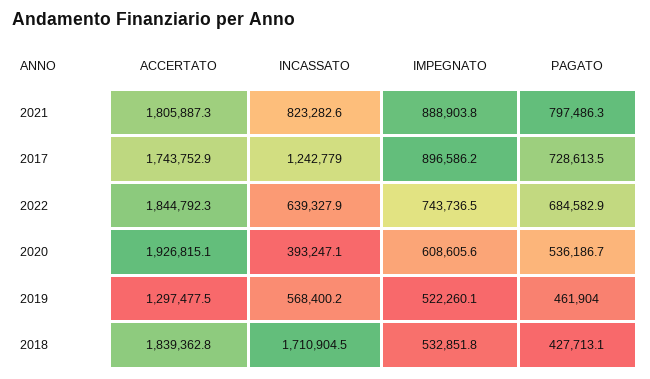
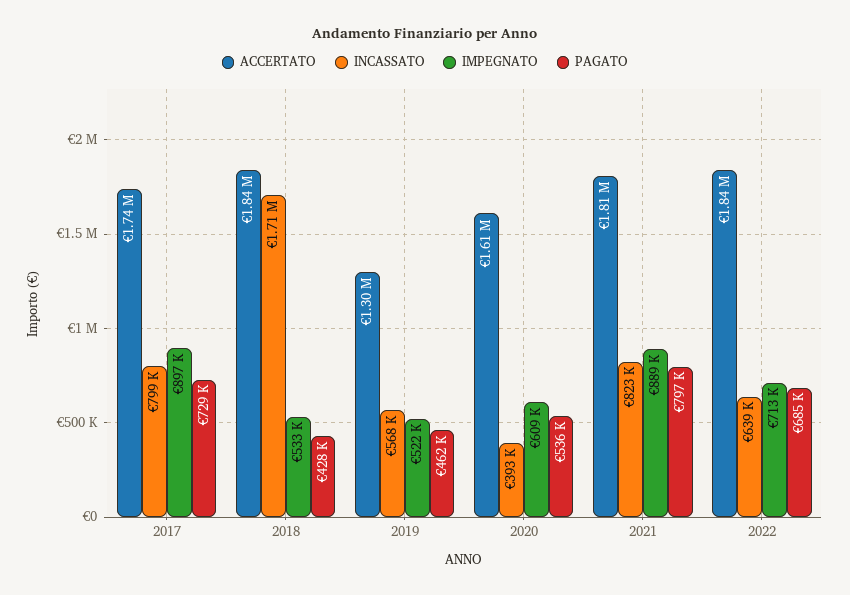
INCASSATO, 2017: 1242779 -> 799000
IMPEGNATO, 2022: 743736.5 -> 713000
ACCERTATO, 2020: 1926815.1 -> 1610000

